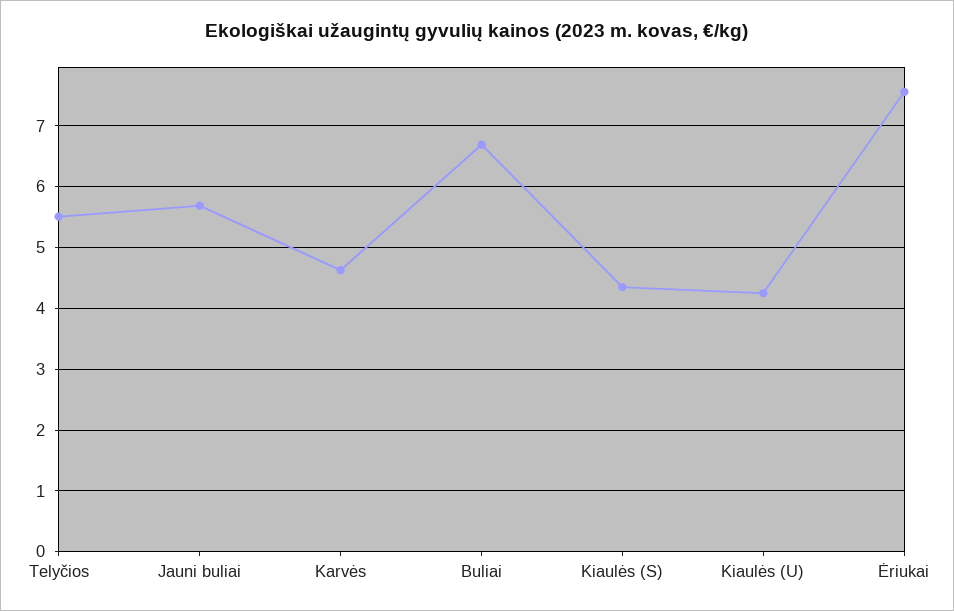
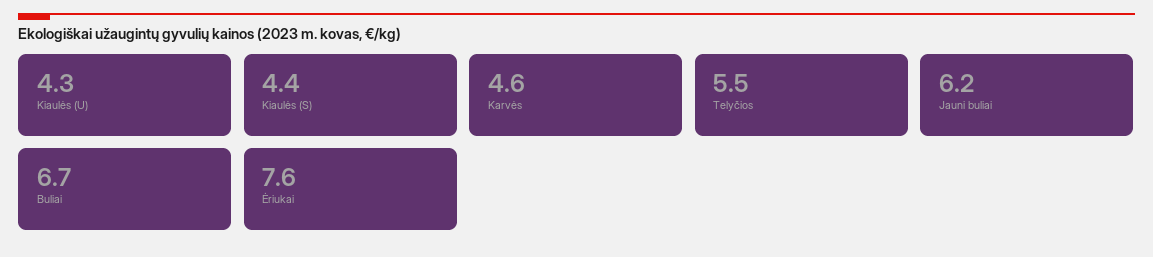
Jauni buliai: 5.7 -> 6.2

